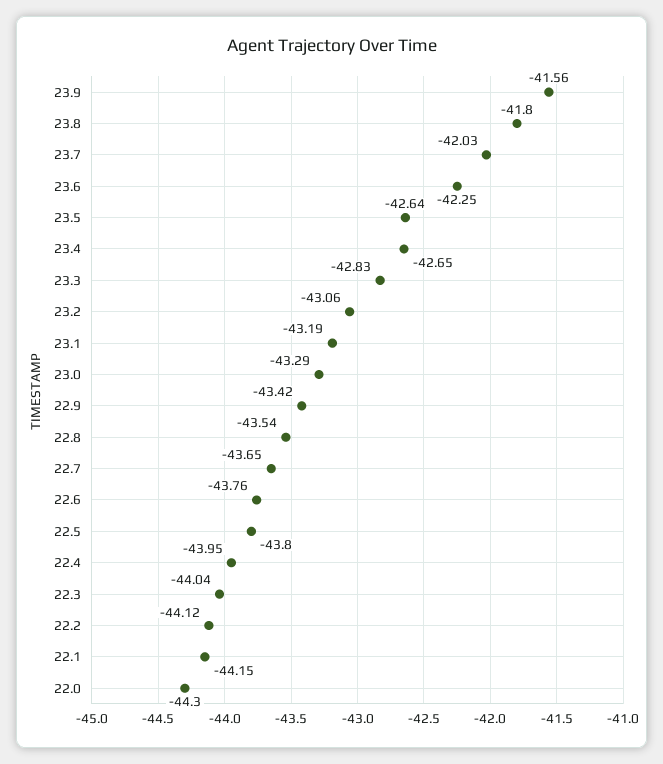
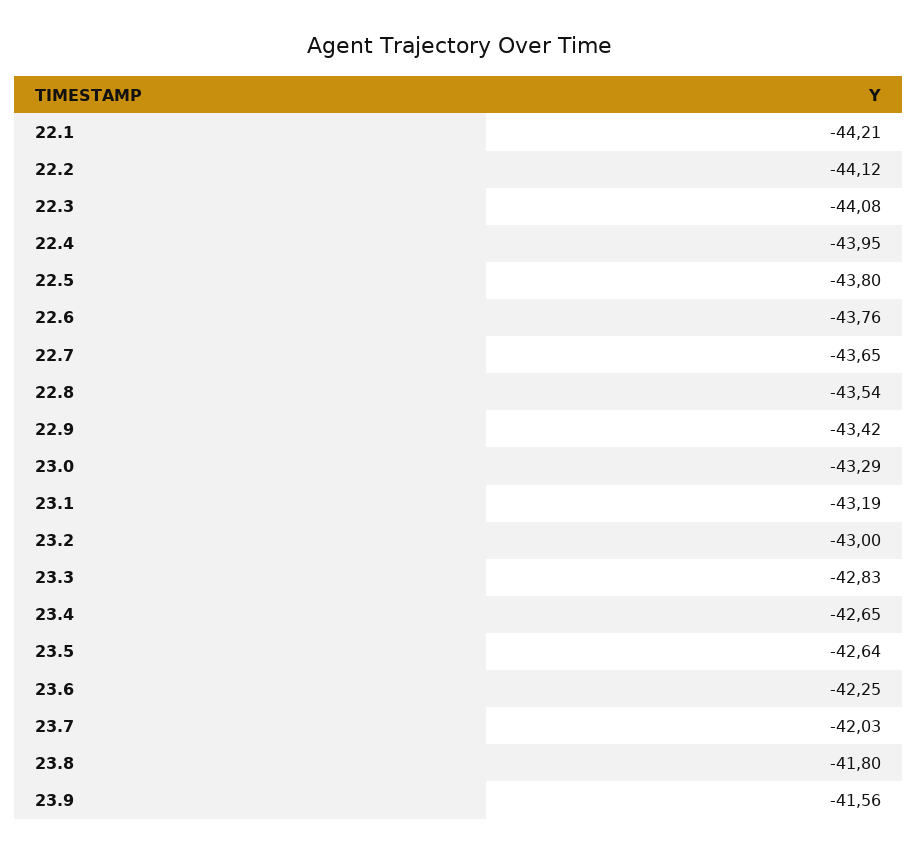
23.2: -43.06 -> -43
22.3: -44.04 -> -44.08
22.1: -44.15 -> -44.21
22.0: -44.3 -> none

